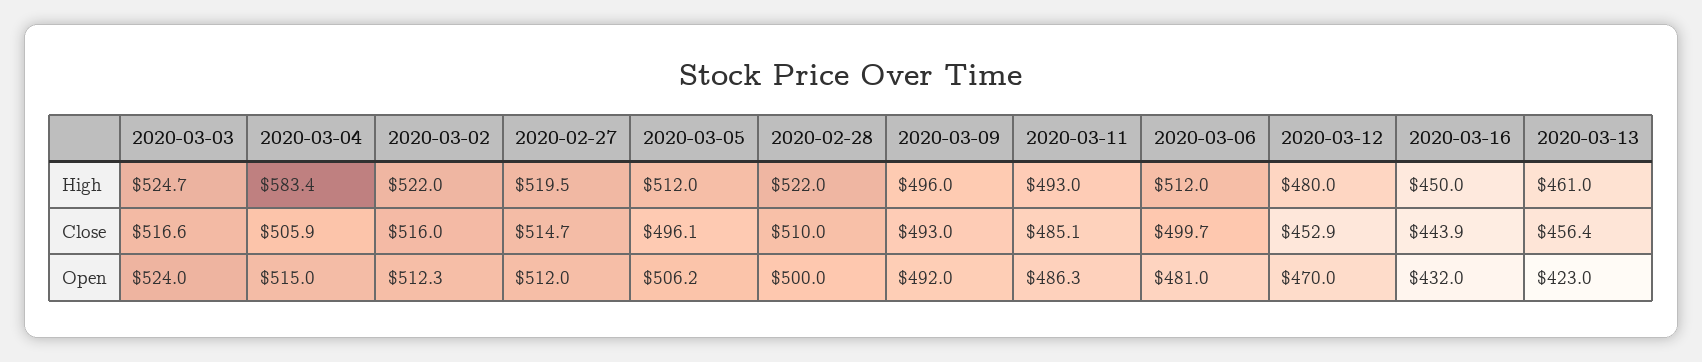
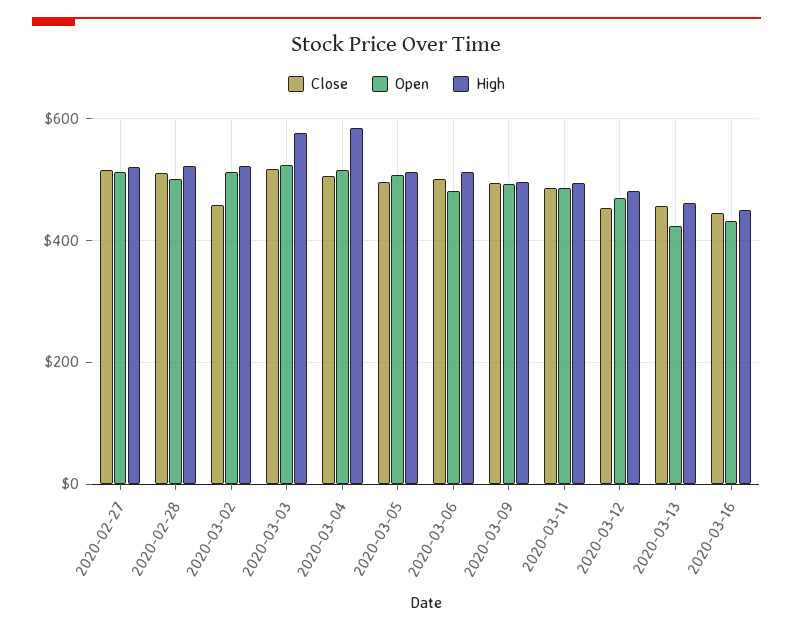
High, 2020-03-03: 524.7 -> 580
Close, 2020-03-02: 516 -> 460

